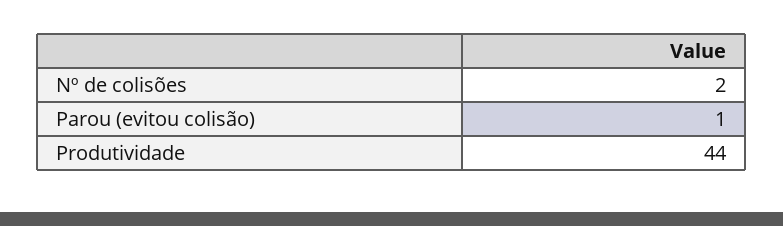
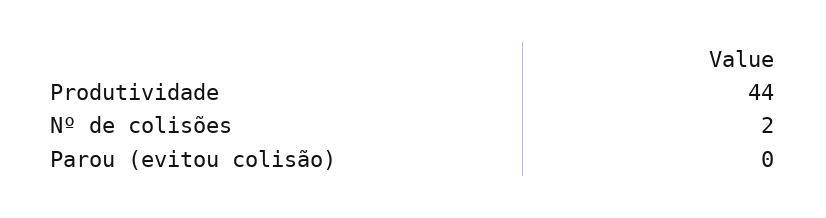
Parou (evitou colisão): 1 -> 0

